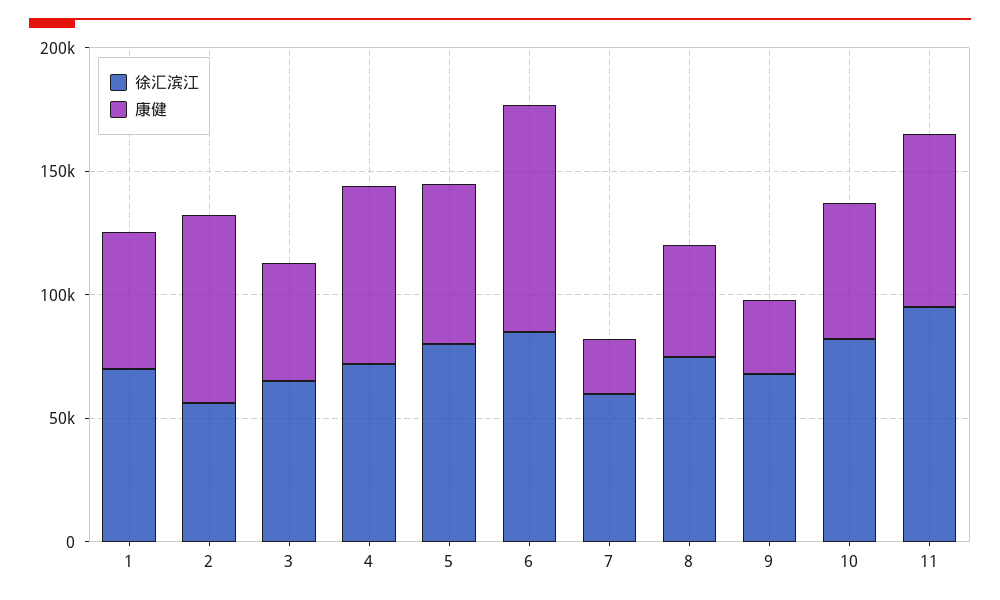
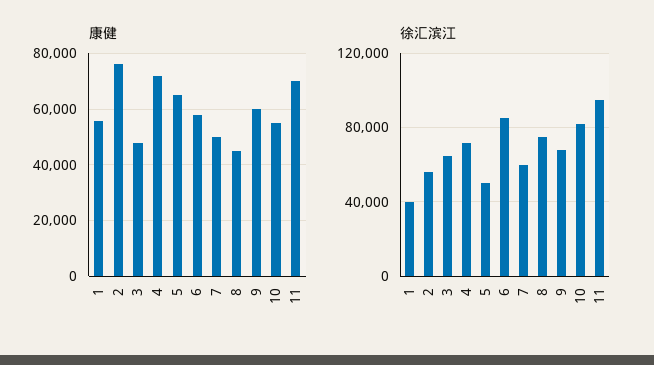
徐汇滨江, 1: 70000 -> 40000
徐汇滨江, 5: 80000 -> 50000
康健, 6: 90000 -> 57500
康健, 7: 20000 -> 50000
康健, 9: 30000 -> 60000

